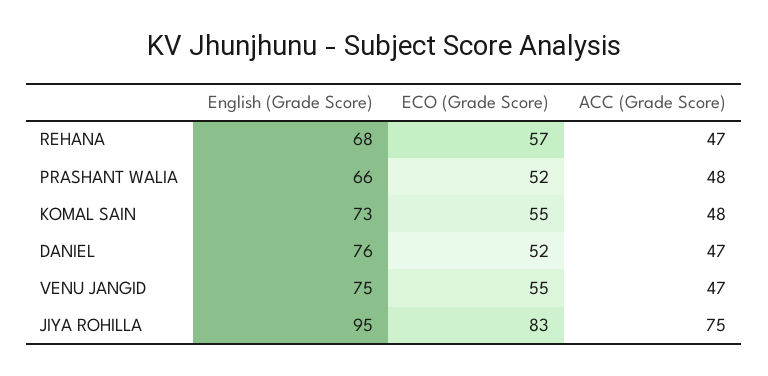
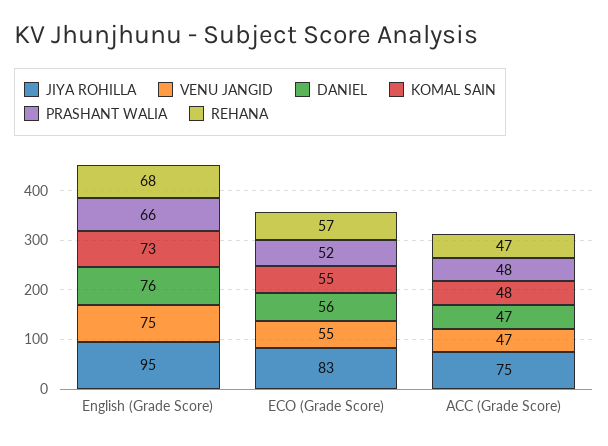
DANIEL, ECO (Grade Score): 52 -> 56

